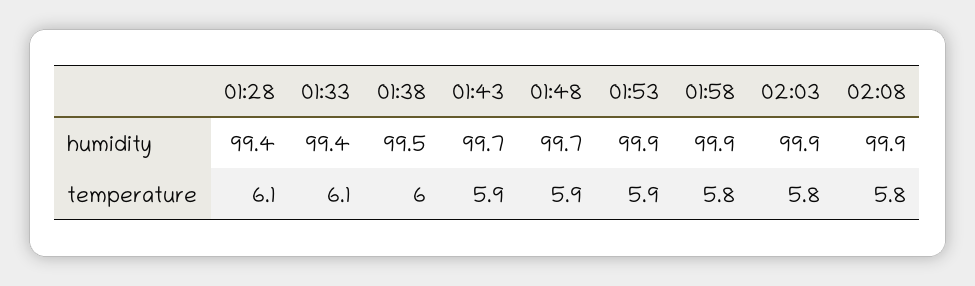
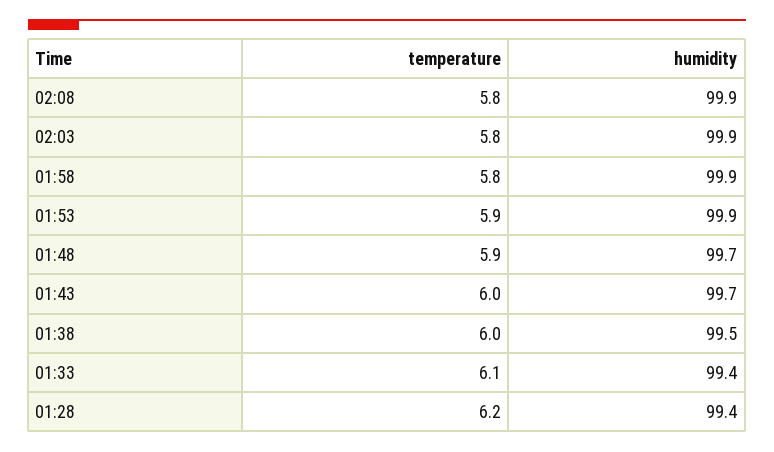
01:28, temperature: 6.1 -> 6.2
01:43, temperature: 5.9 -> 6

